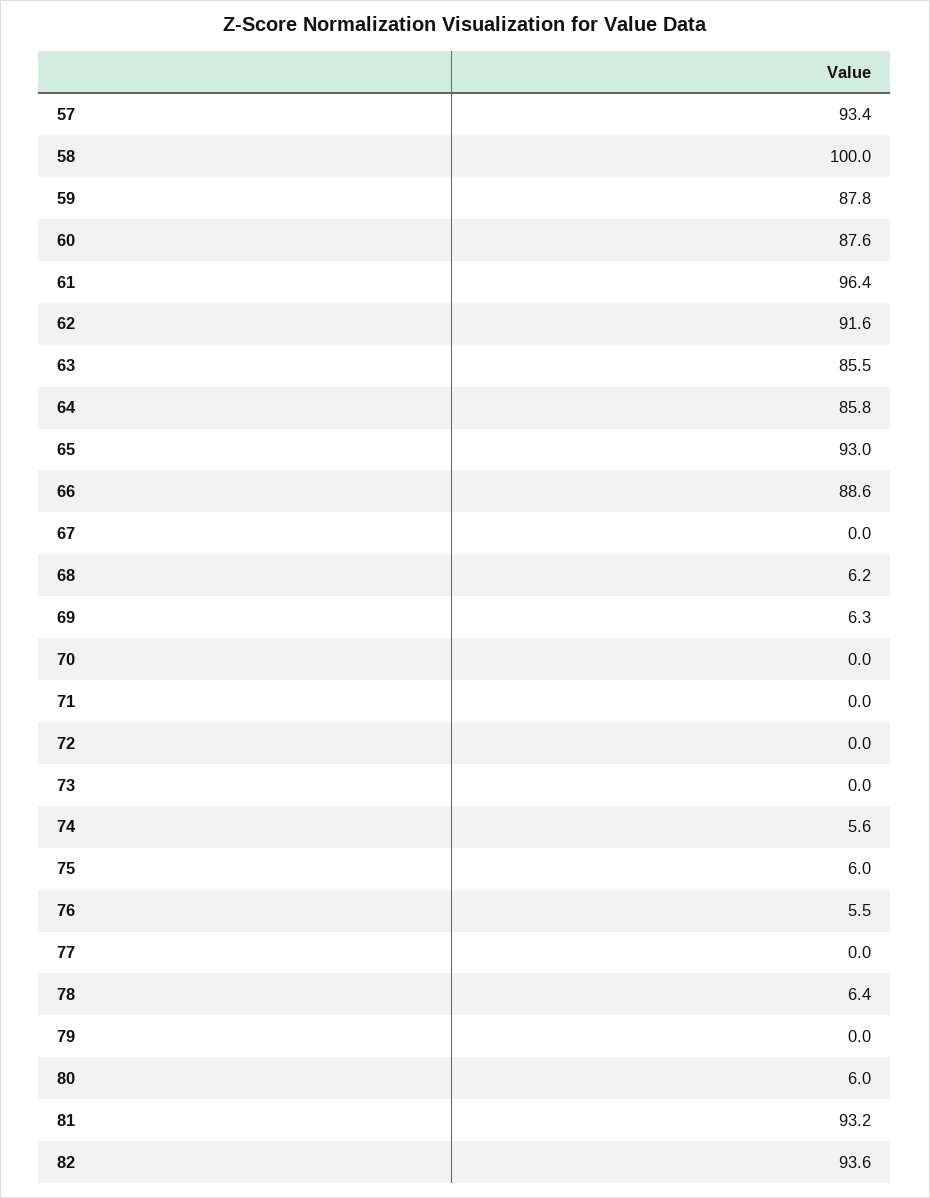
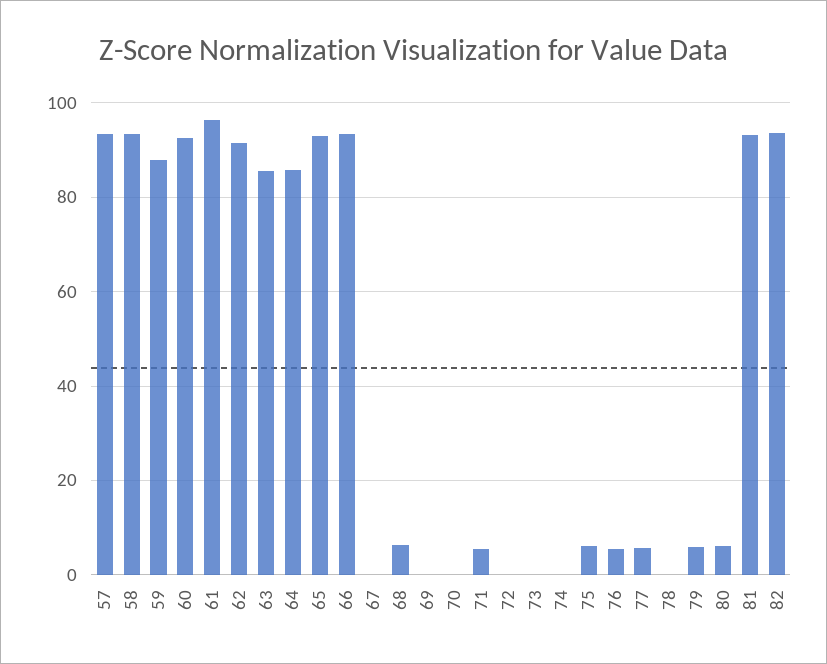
58: 100 -> 94
60: 87.6 -> 92
66: 88.6 -> 94
69: 6.3 -> 0
71: 0 -> 6
74: 5.6 -> 0
77: 0 -> 6
78: 6.4 -> 0
79: 0 -> 6

